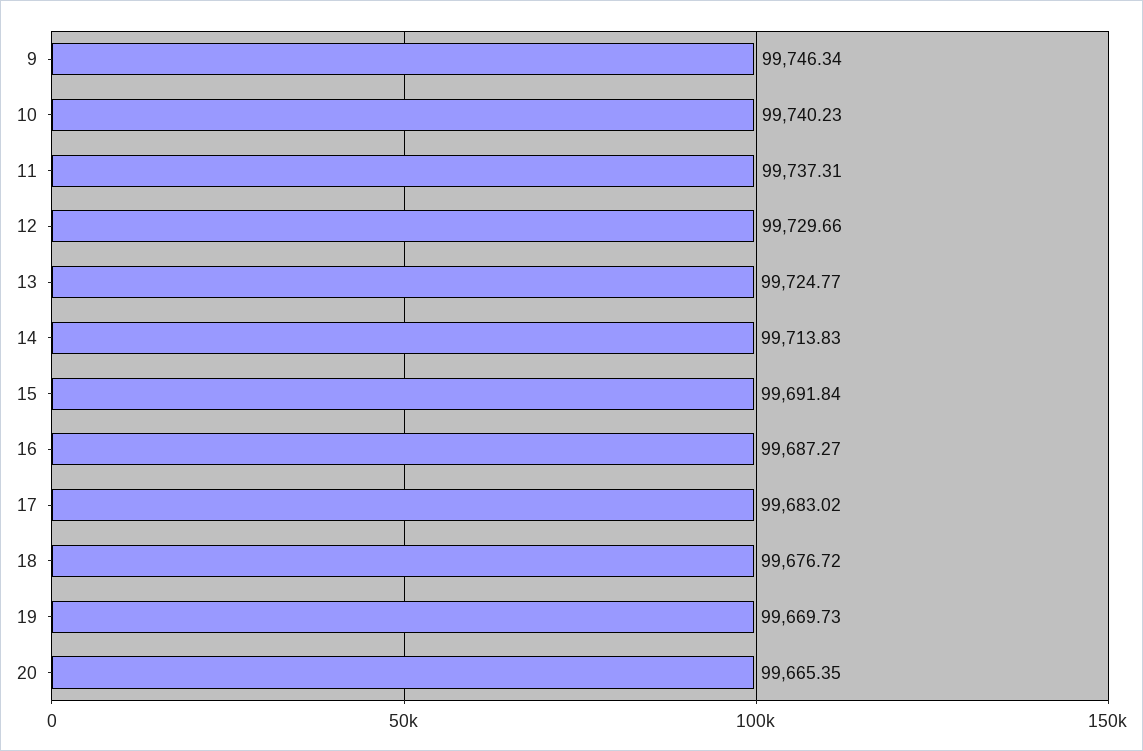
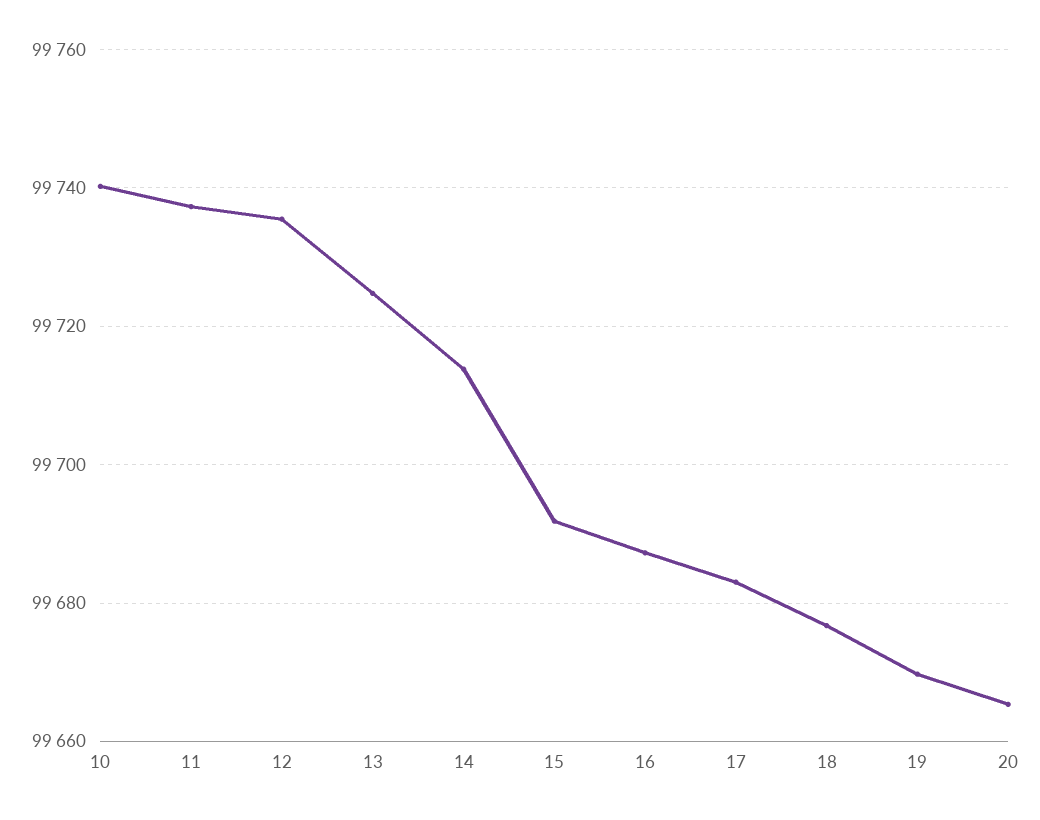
9: 99746.34 -> none
12: 99729.66 -> 99736

